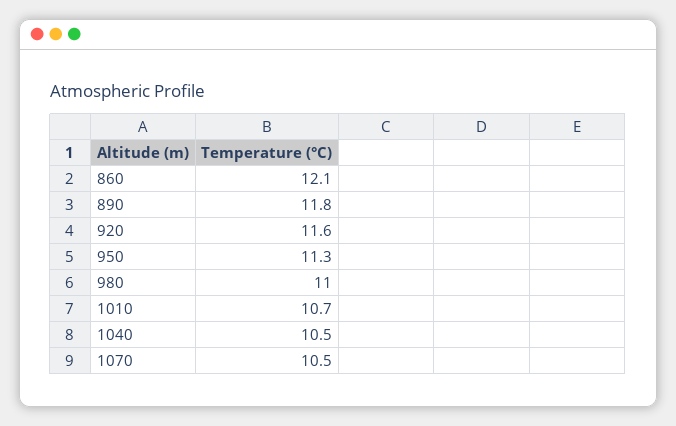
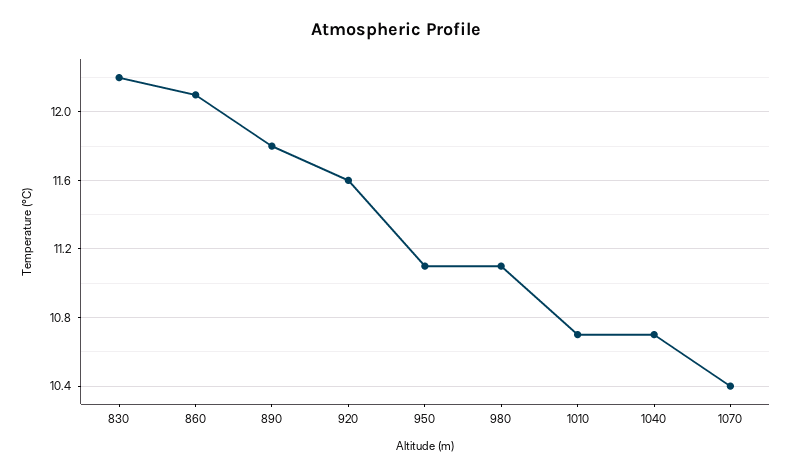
950: 11.3 -> 11.1
980: 11 -> 11.1
1040: 10.5 -> 10.7
1070: 10.5 -> 10.4
830: none -> 12.2

